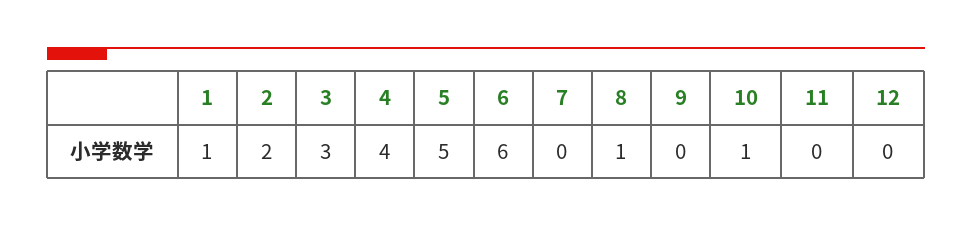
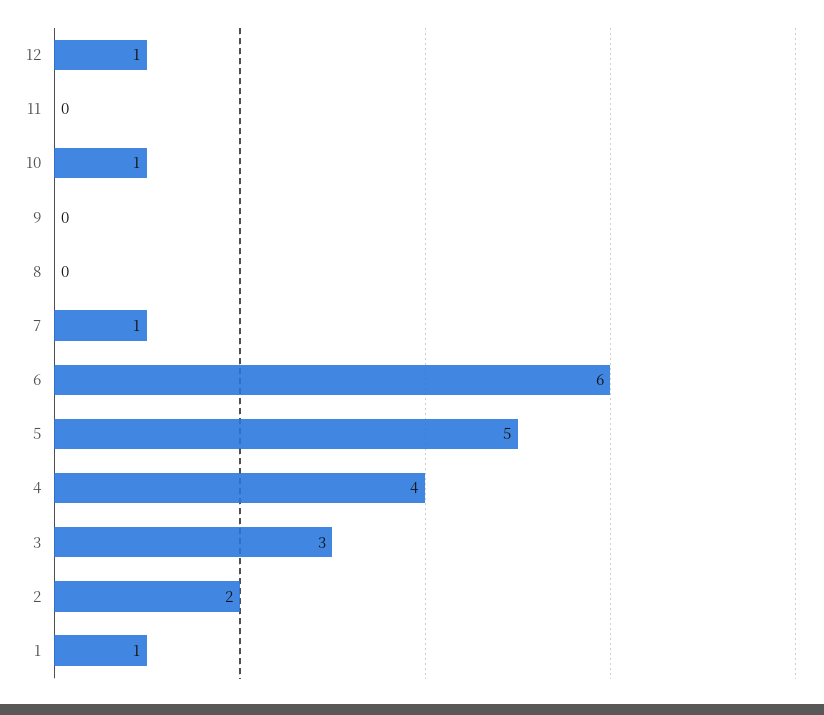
7: 0 -> 1
8: 1 -> 0
12: 0 -> 1

